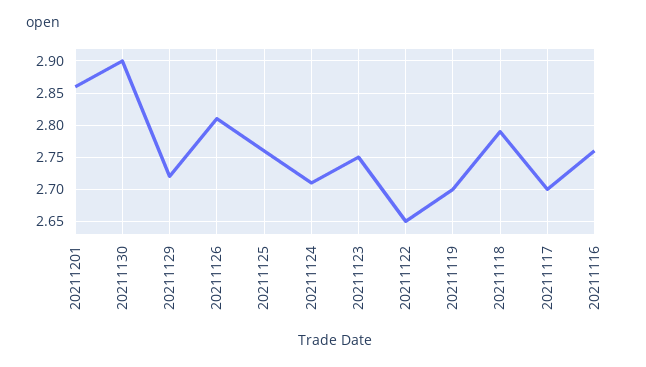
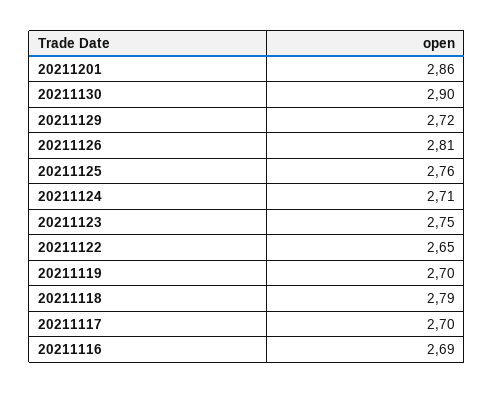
20211116: 2.76 -> 2.69

